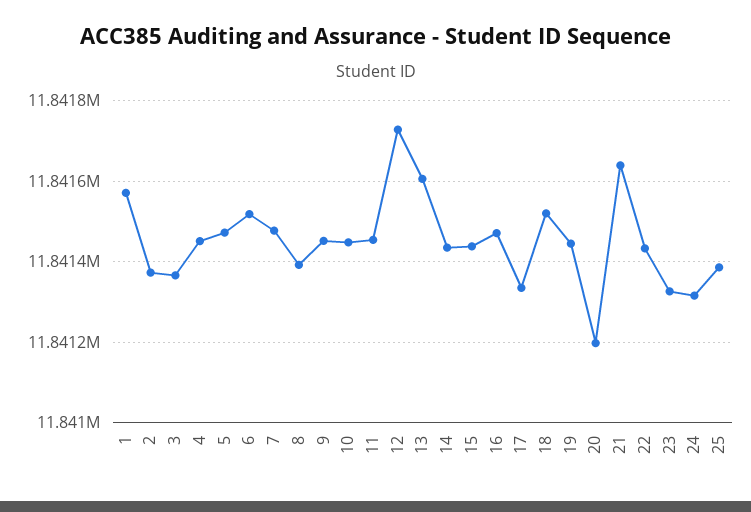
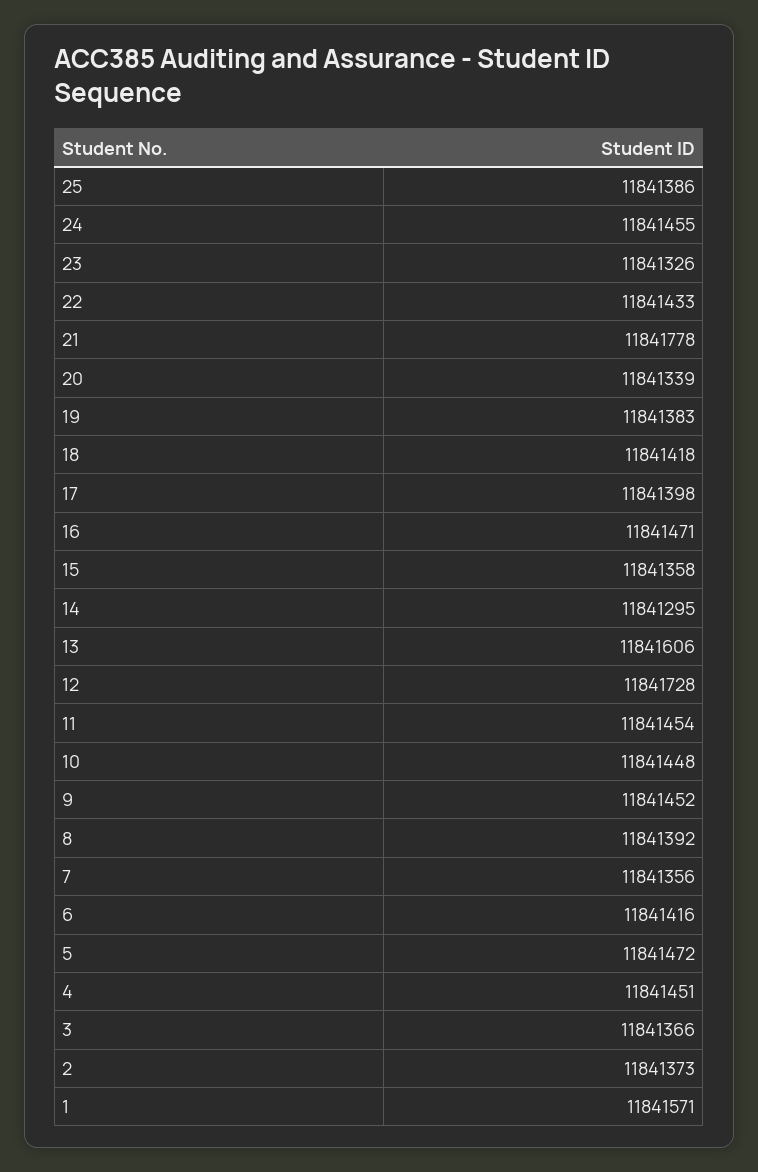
6: 11841520 -> 11841416
7: 11841480 -> 11841356
14: 11841440 -> 11841295
15: 11841440 -> 11841358
17: 11841340 -> 11841398
18: 11841520 -> 11841418
19: 11841440 -> 11841383
20: 11841200 -> 11841339
21: 11841640 -> 11841778
24: 11841320 -> 11841455

